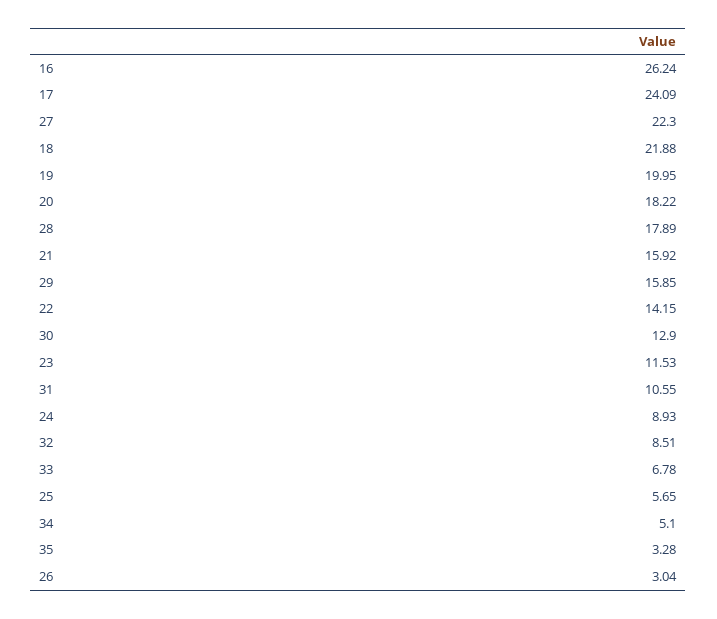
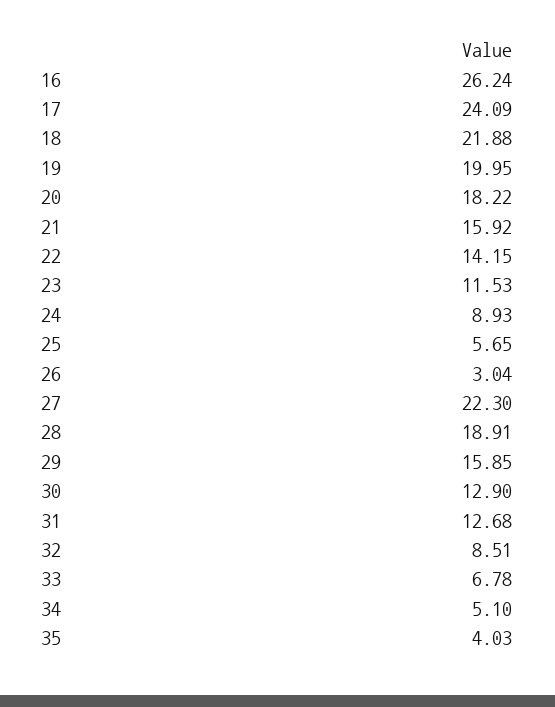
28: 17.89 -> 18.91
31: 10.55 -> 12.68
35: 3.28 -> 4.03

